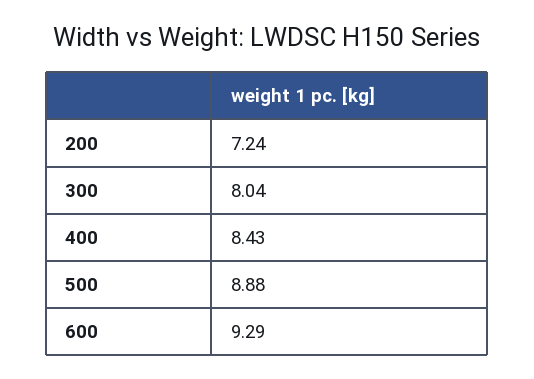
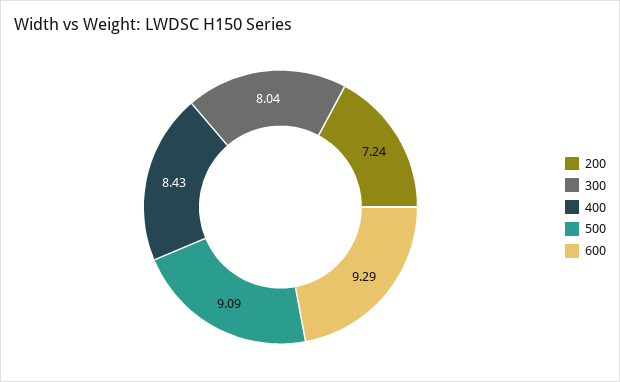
500: 8.88 -> 9.09

